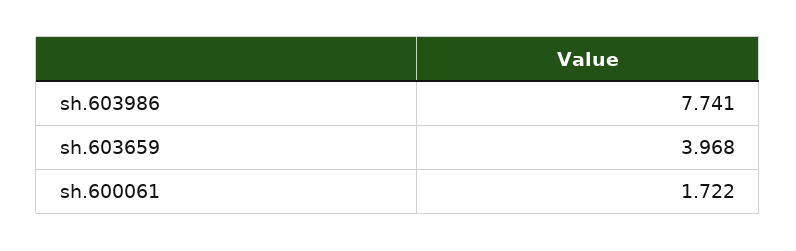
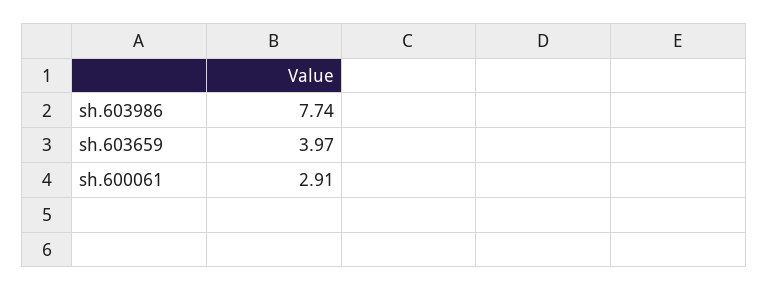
sh.600061: 1.722 -> 2.91

